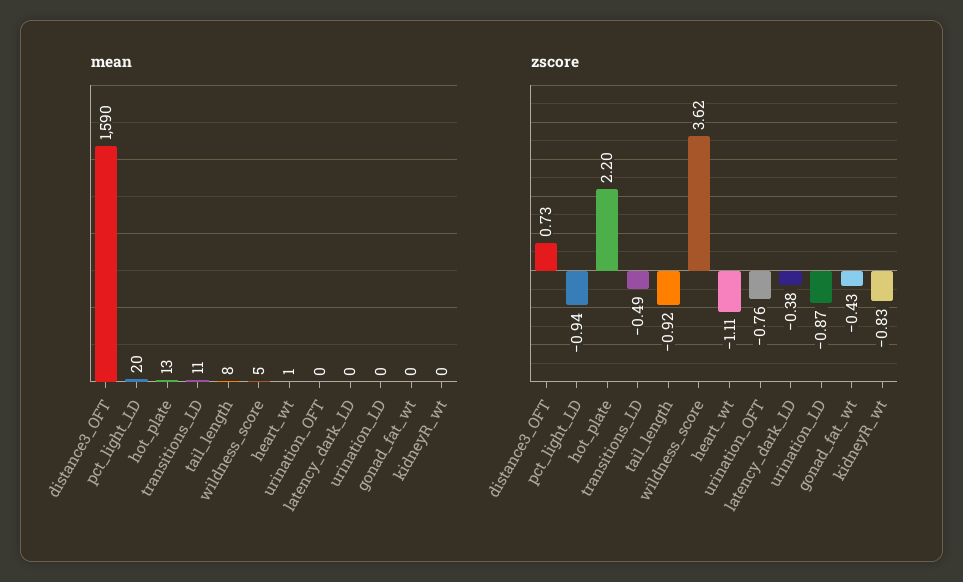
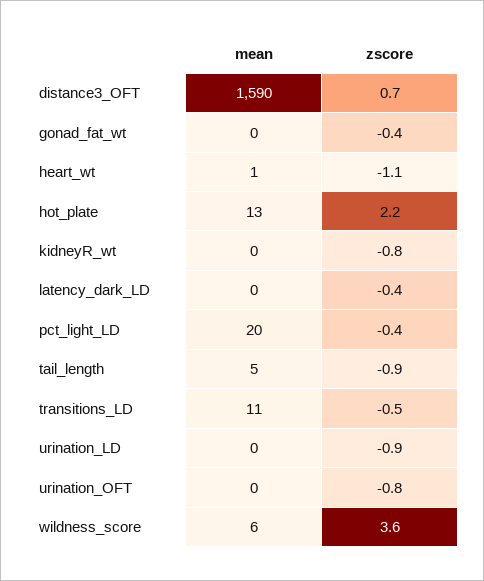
mean, tail_length: 8 -> 5
mean, wildness_score: 5 -> 6
zscore, pct_light_LD: -0.94 -> -0.4

